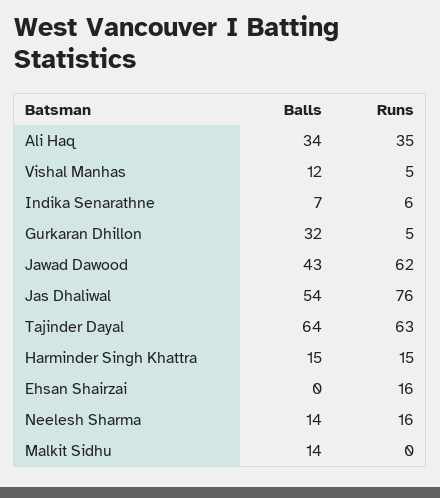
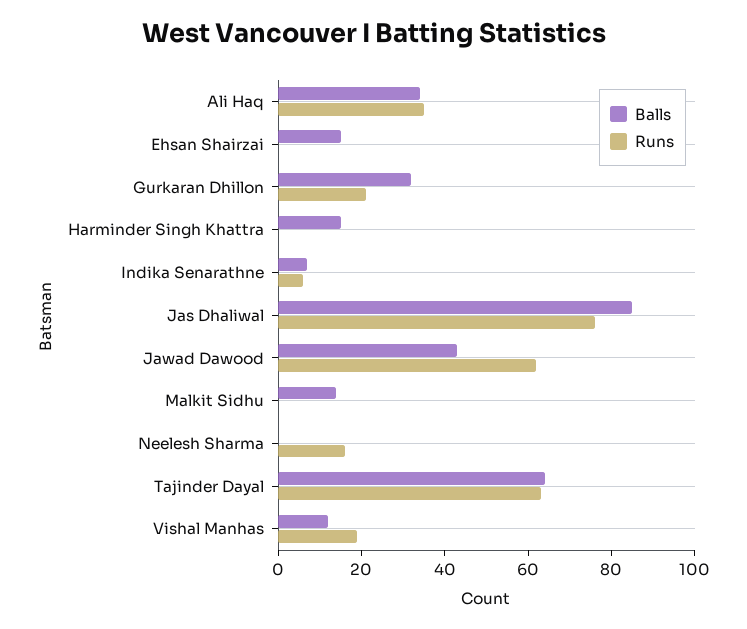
Runs, Vishal Manhas: 5 -> 20
Runs, Gurkaran Dhillon: 5 -> 20
Balls, Jas Dhaliwal: 54 -> 85
Runs, Harminder Singh Khattra: 15 -> 0
Balls, Ehsan Shairzai: 0 -> 15
Runs, Ehsan Shairzai: 16 -> 0
Balls, Neelesh Sharma: 14 -> 0

